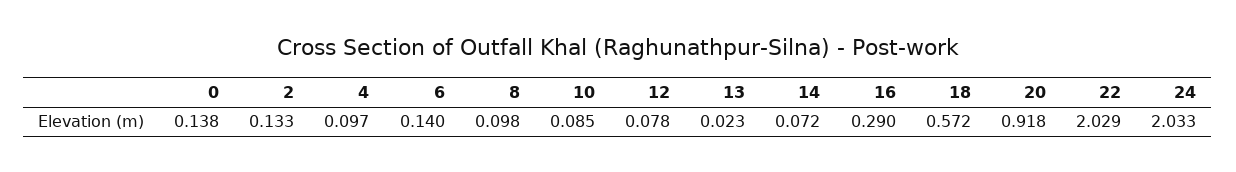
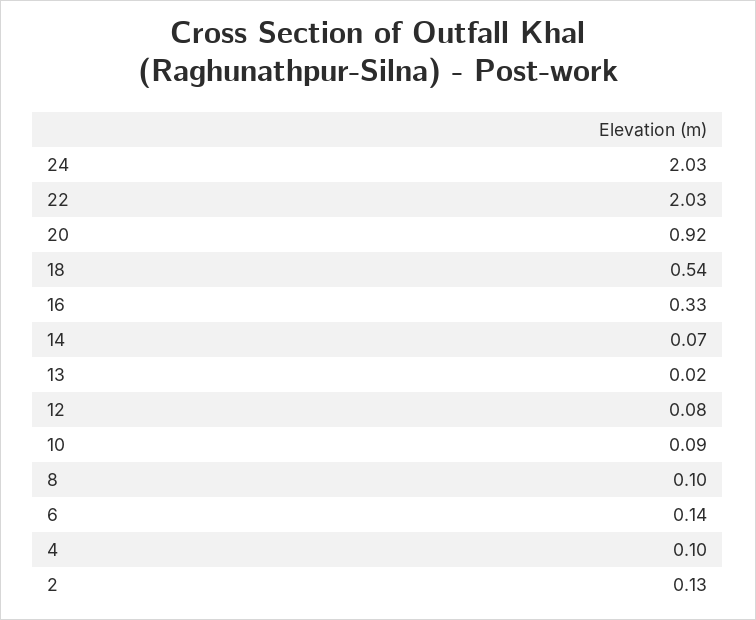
0: 0.138 -> none
16: 0.29 -> 0.33
18: 0.572 -> 0.54

